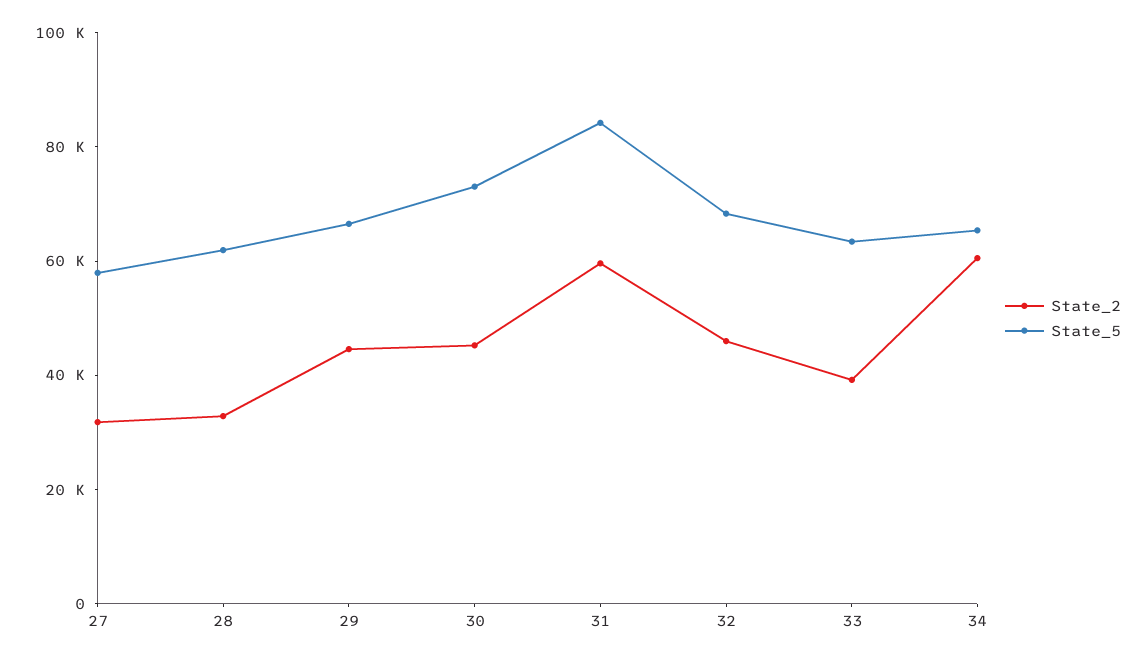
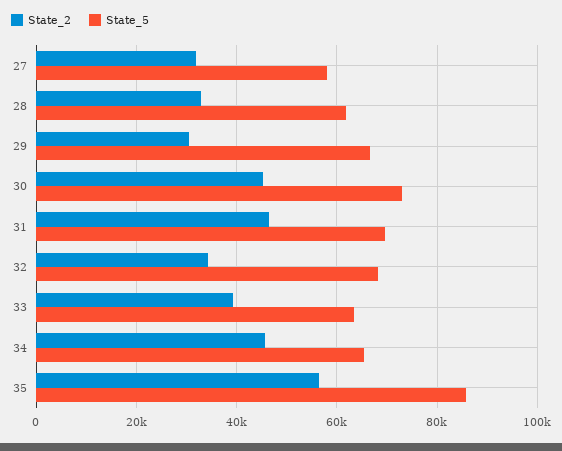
State_2, 29: 45000 -> 30000
State_2, 31: 60000 -> 46000
State_5, 31: 85000 -> 70000
State_2, 32: 45000 -> 34000
State_2, 34: 60000 -> 46000
State_2, 35: none -> 56000
State_5, 35: none -> 86000

